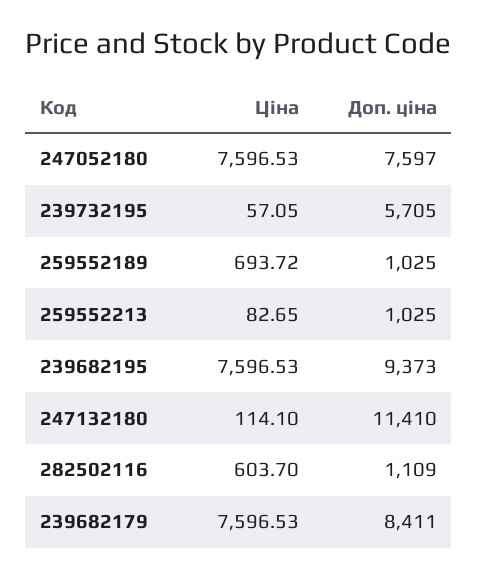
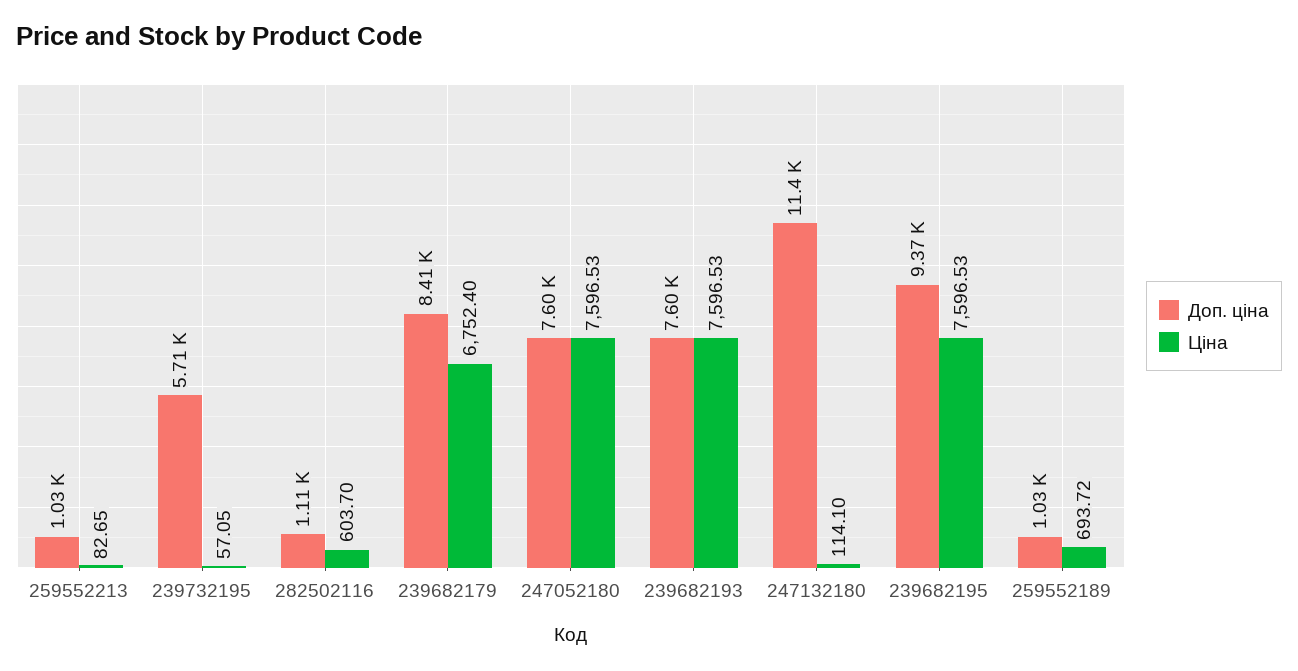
Ціна, 239682179: 7596.53 -> 6752.4
Доп. ціна, 239682193: none -> 7600
Ціна, 239682193: none -> 7596.53

